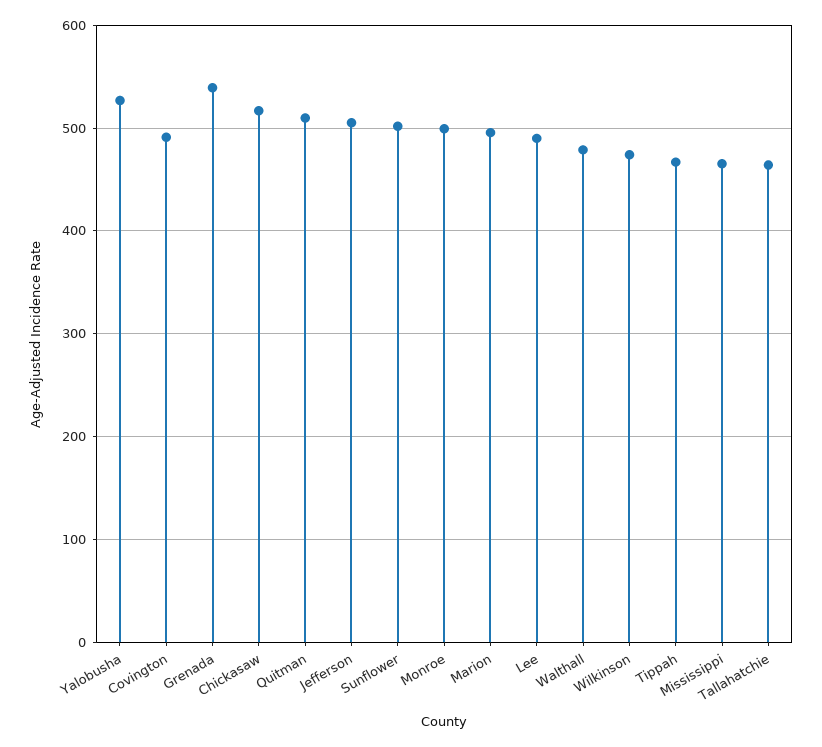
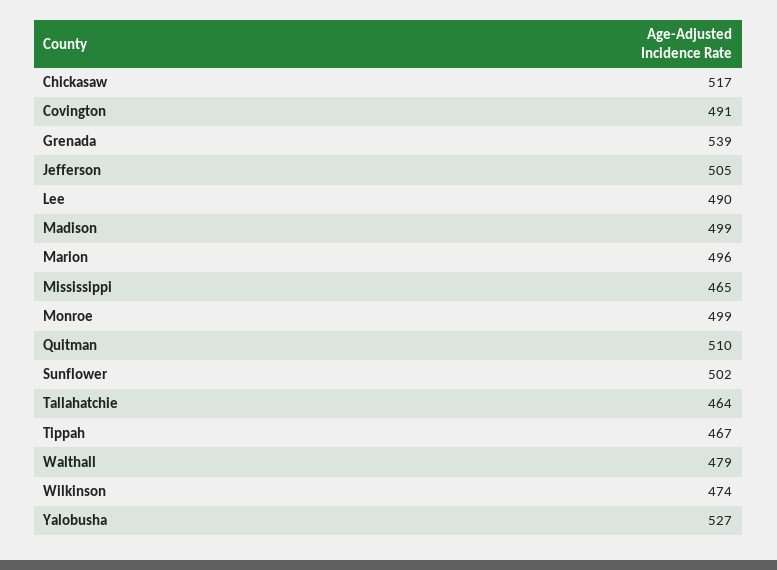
Madison: none -> 499

